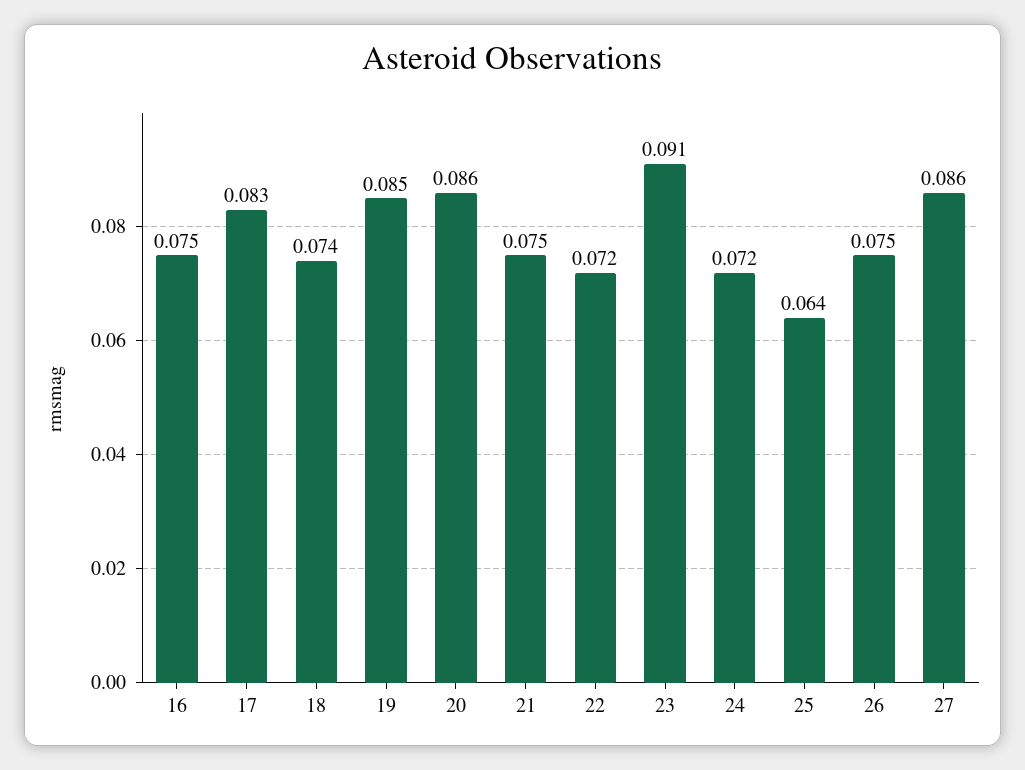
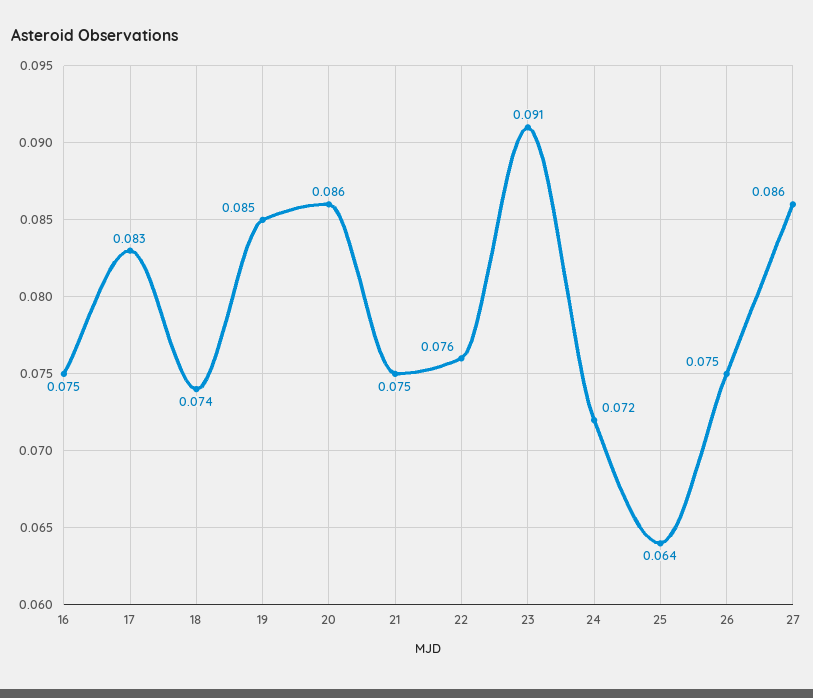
22: 0.072 -> 0.076

